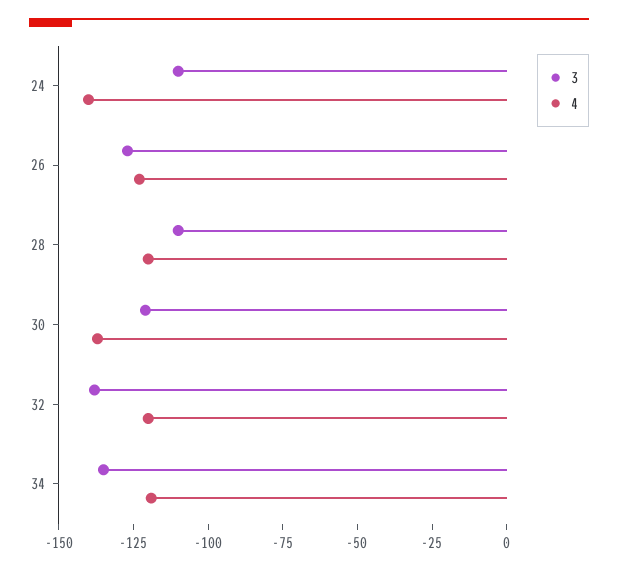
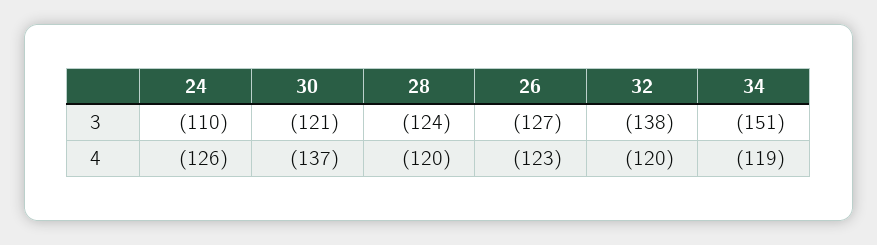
4, 24: -140 -> -126
3, 28: -110 -> -124
3, 34: -135 -> -151

